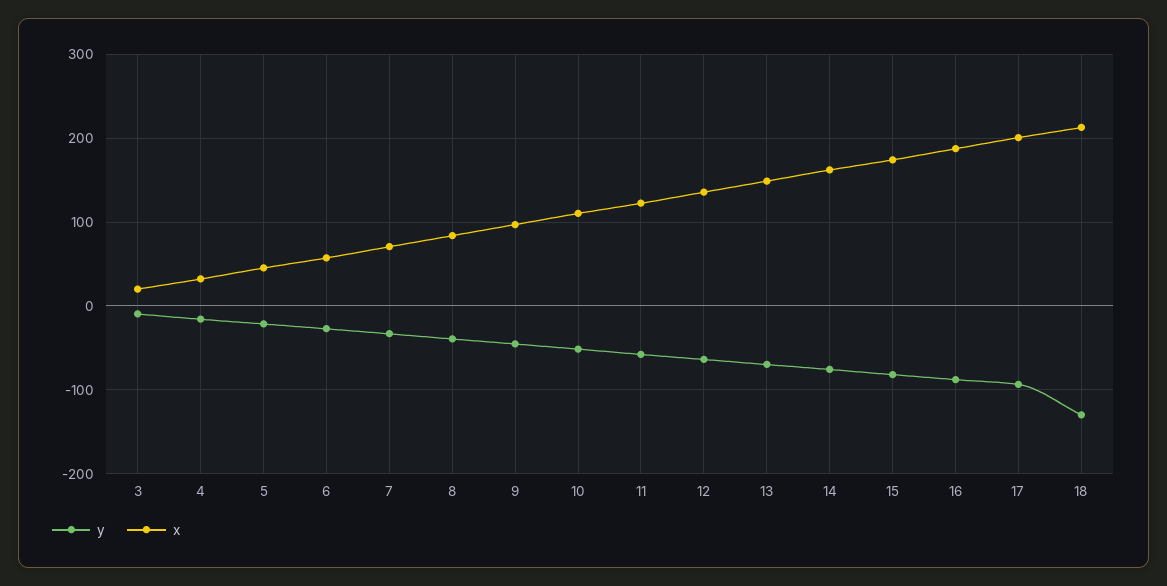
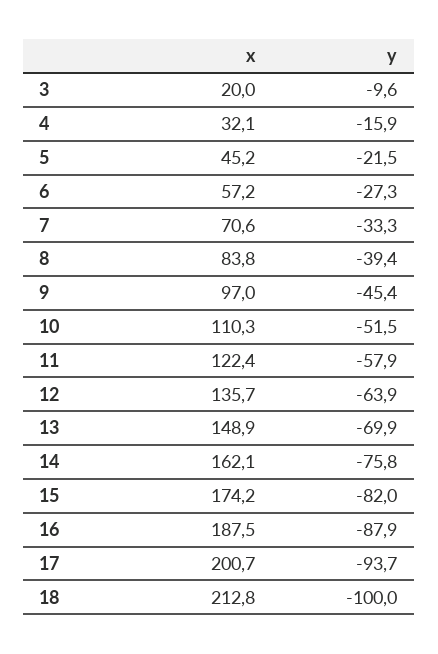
y, 18: -130 -> -100

